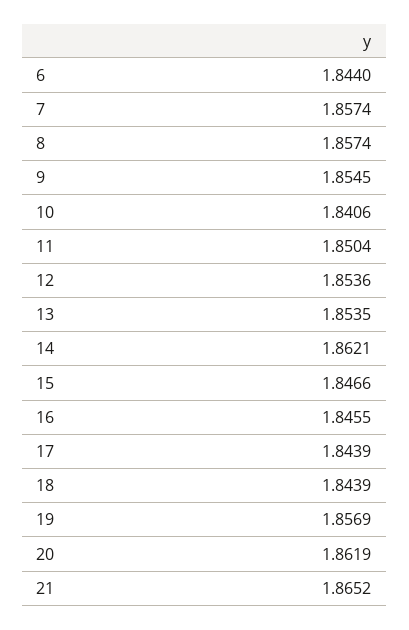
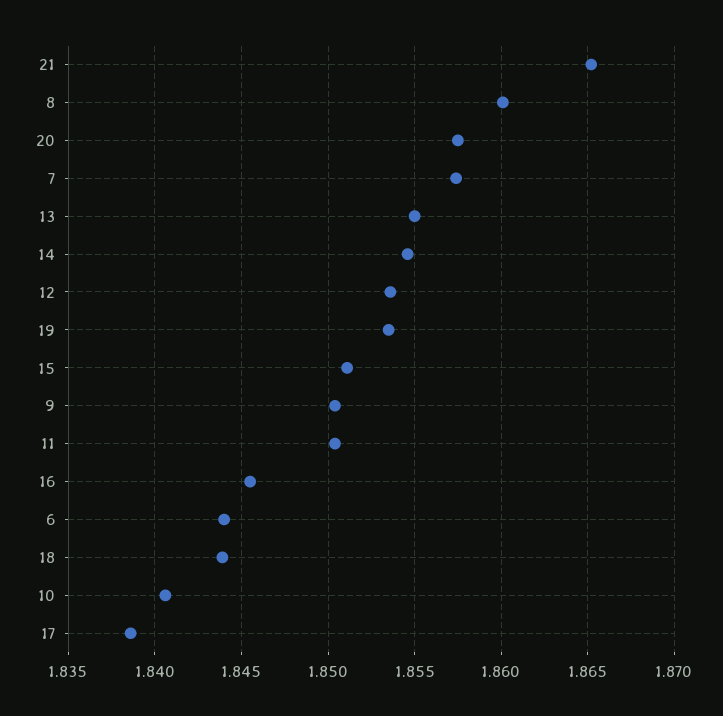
8: 1.8574 -> 1.86
9: 1.8545 -> 1.8505
13: 1.8535 -> 1.855
14: 1.8621 -> 1.8545
15: 1.8466 -> 1.851
17: 1.8439 -> 1.8385
19: 1.8569 -> 1.8535
20: 1.8619 -> 1.8575

